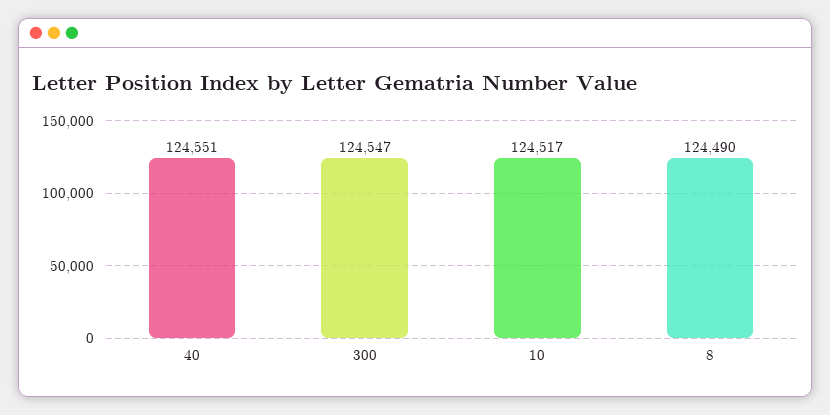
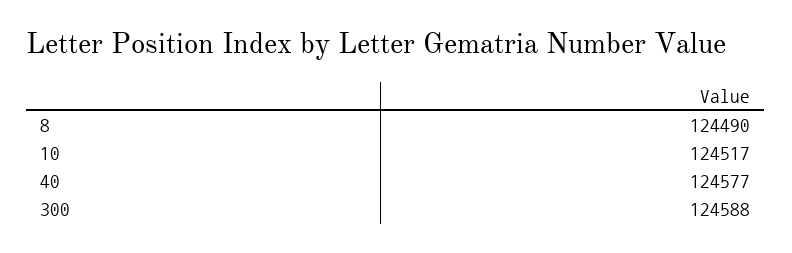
40: 124551 -> 124577
300: 124547 -> 124588

